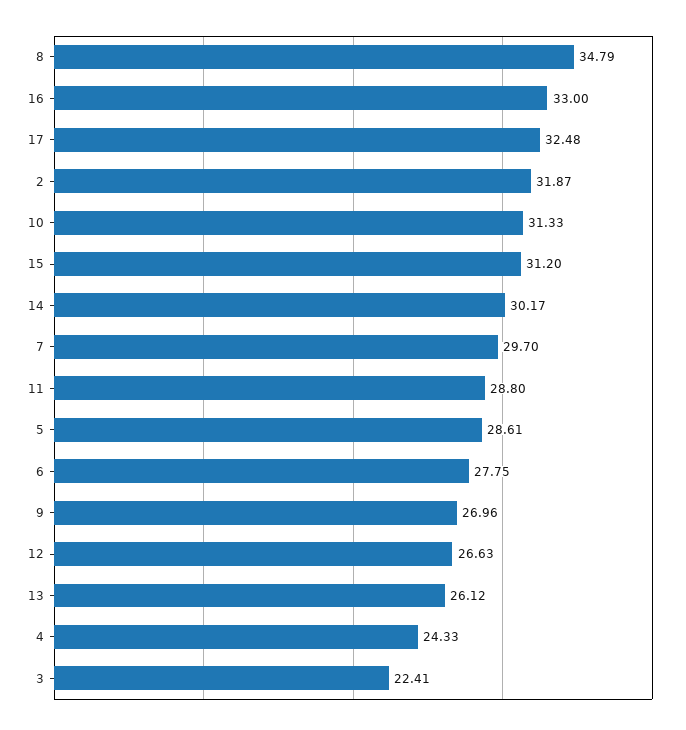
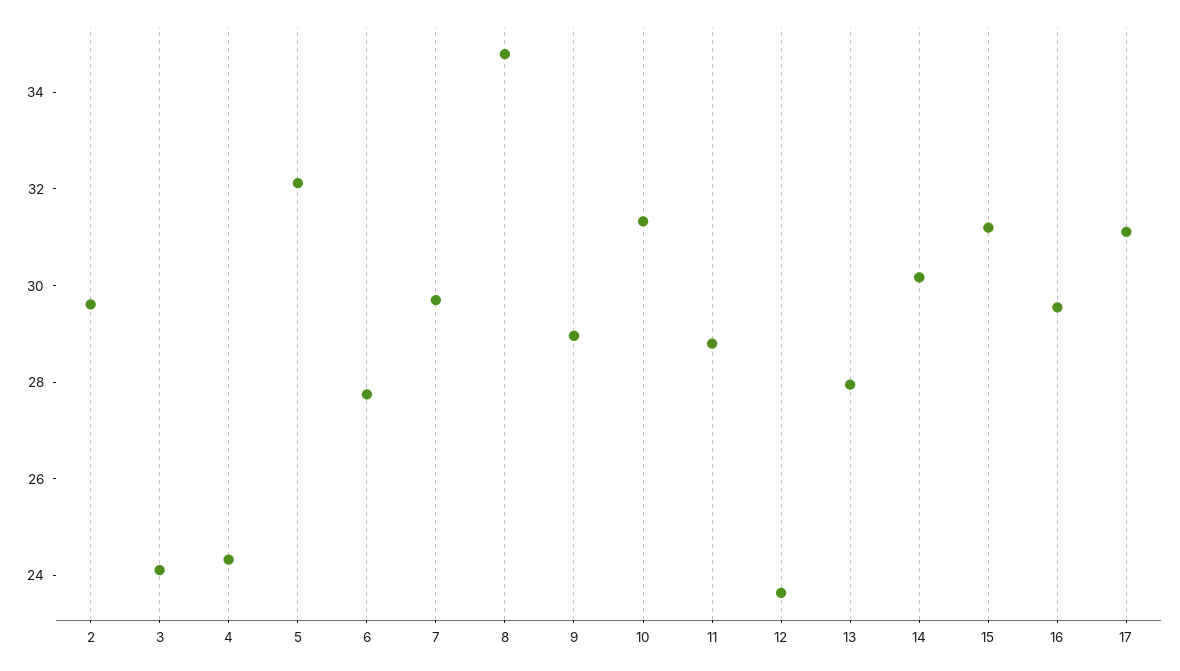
16: 33 -> 29.5
17: 32.48 -> 31
2: 31.87 -> 29.5
5: 28.61 -> 32
9: 26.96 -> 29
12: 26.63 -> 23.5
13: 26.12 -> 28
3: 22.41 -> 24

